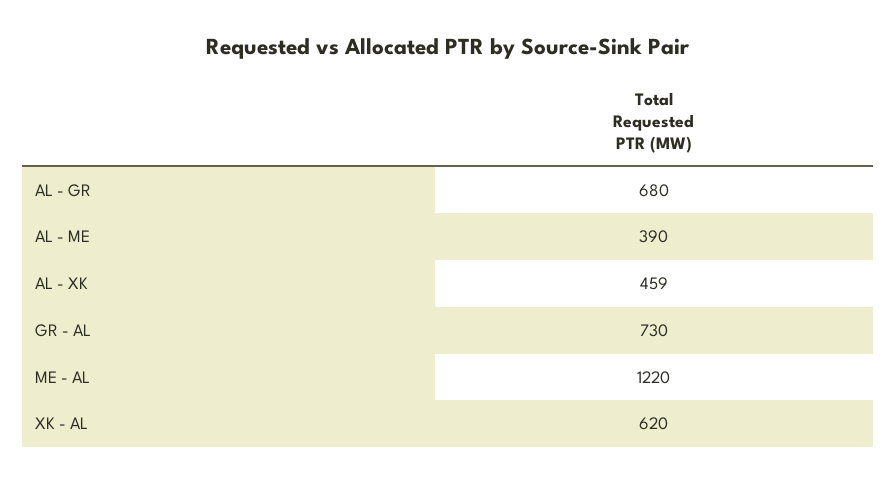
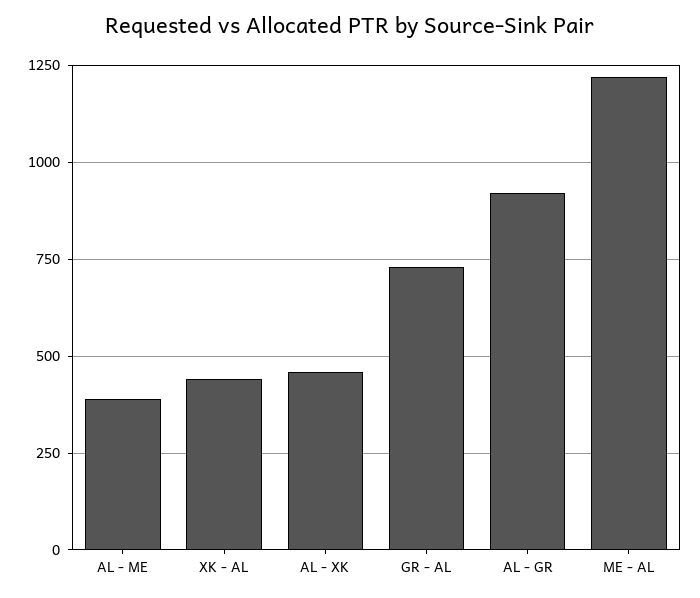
AL - GR: 680 -> 925
XK - AL: 620 -> 450

